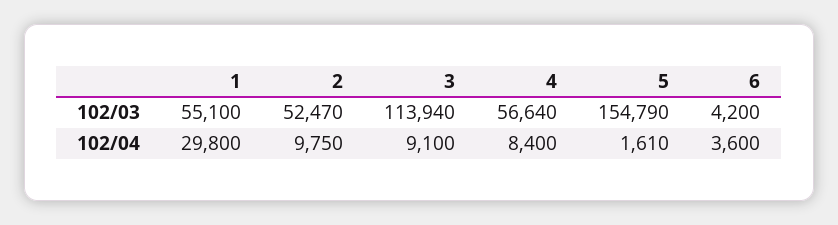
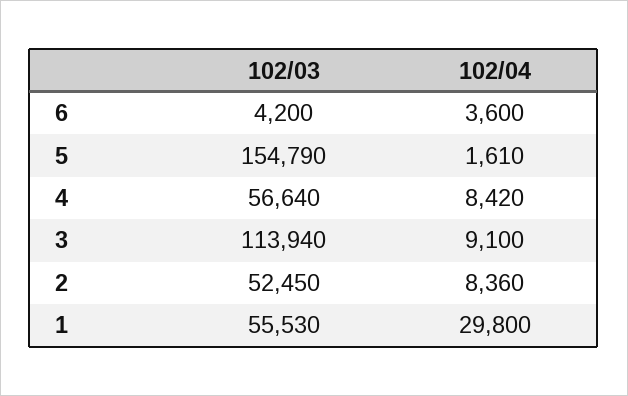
1, 102/03: 55100 -> 55530
2, 102/03: 52470 -> 52450
2, 102/04: 9750 -> 8360
4, 102/04: 8400 -> 8420

